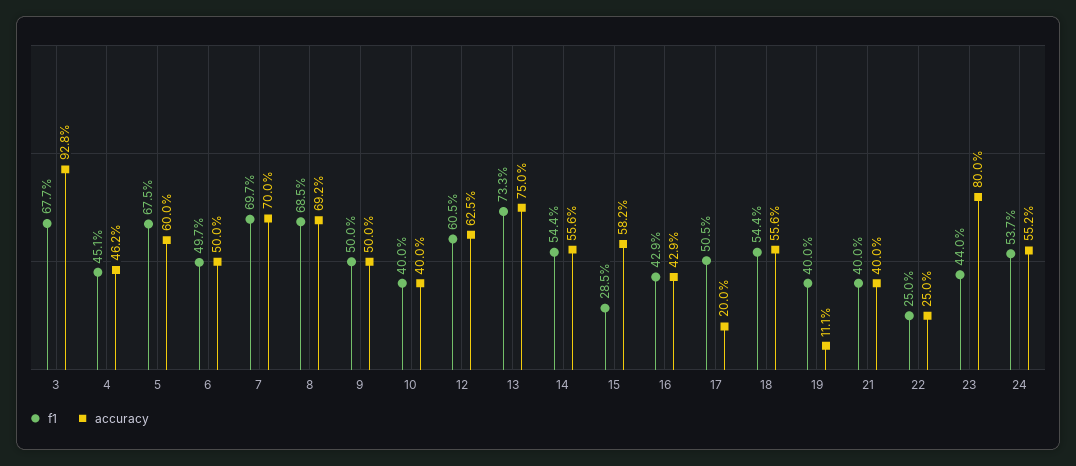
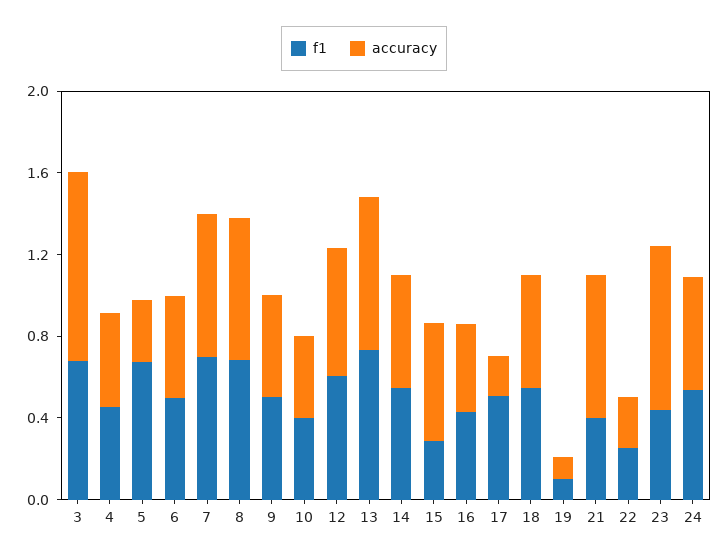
accuracy, 5: 0.6 -> 0.3
f1, 19: 0.4 -> 0.1
accuracy, 21: 0.4 -> 0.7

